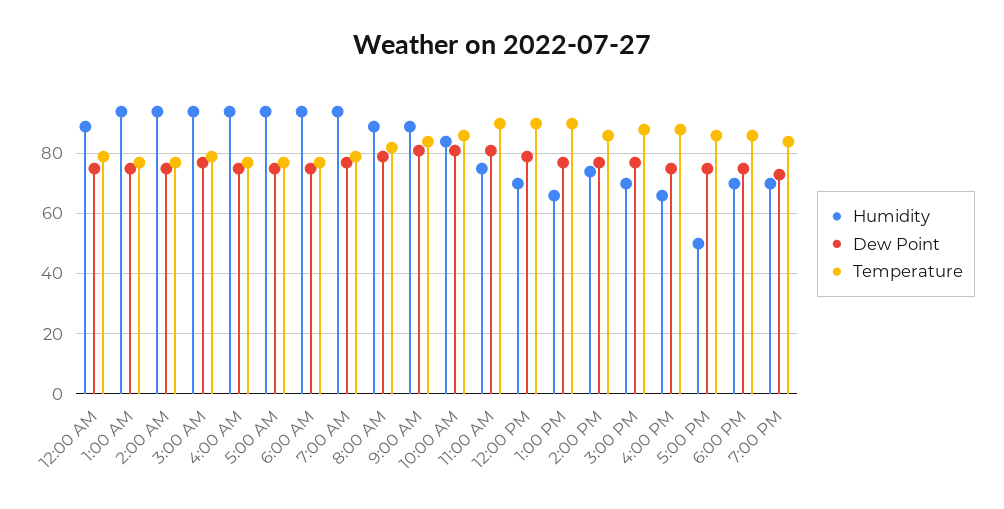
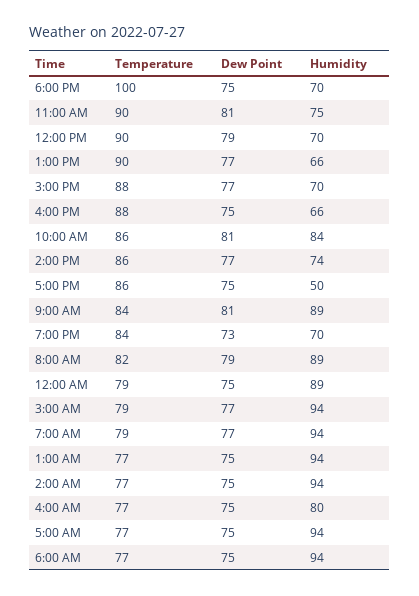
Humidity, 4:00 AM: 95 -> 80
Temperature, 6:00 PM: 85 -> 100

